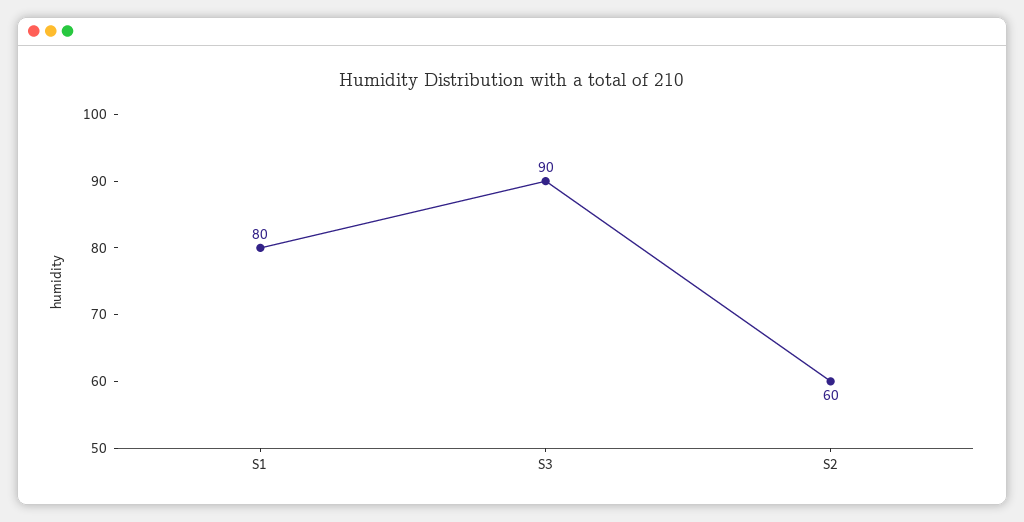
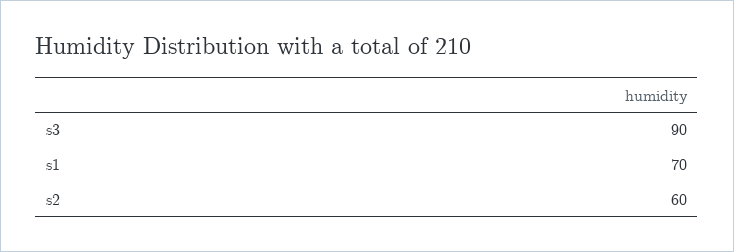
S1: 80 -> 70

